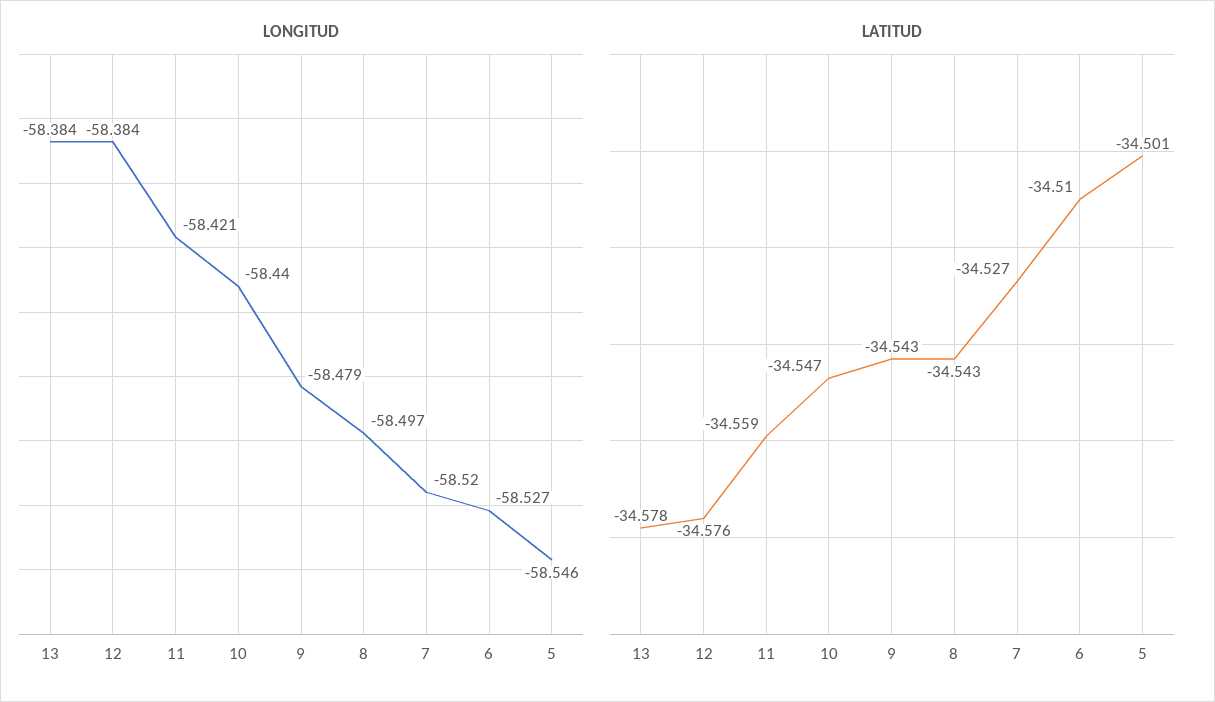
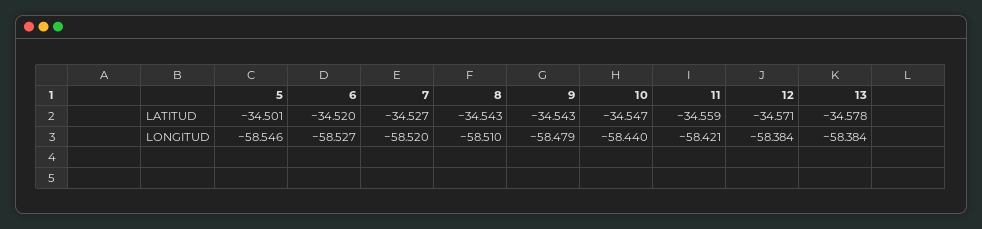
LONGITUD, 8: -58.497 -> -58.51
LATITUD, 12: -34.576 -> -34.571
LATITUD, 6: -34.51 -> -34.52

